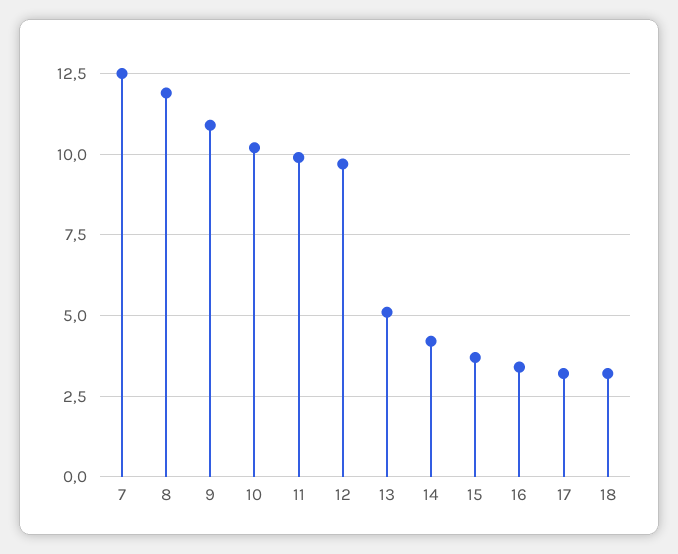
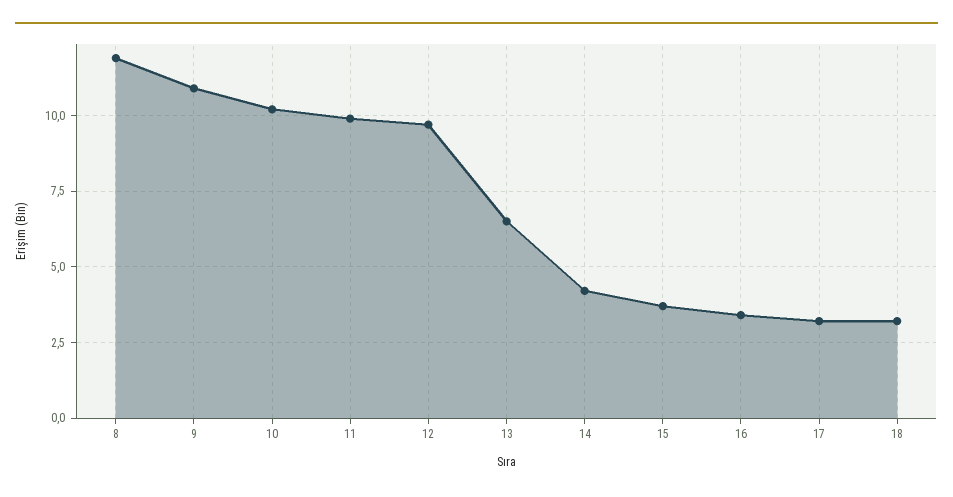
7: 12.5 -> none
13: 5 -> 6.5

